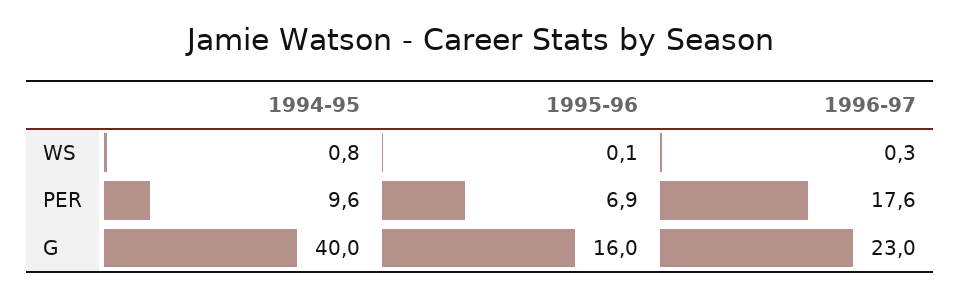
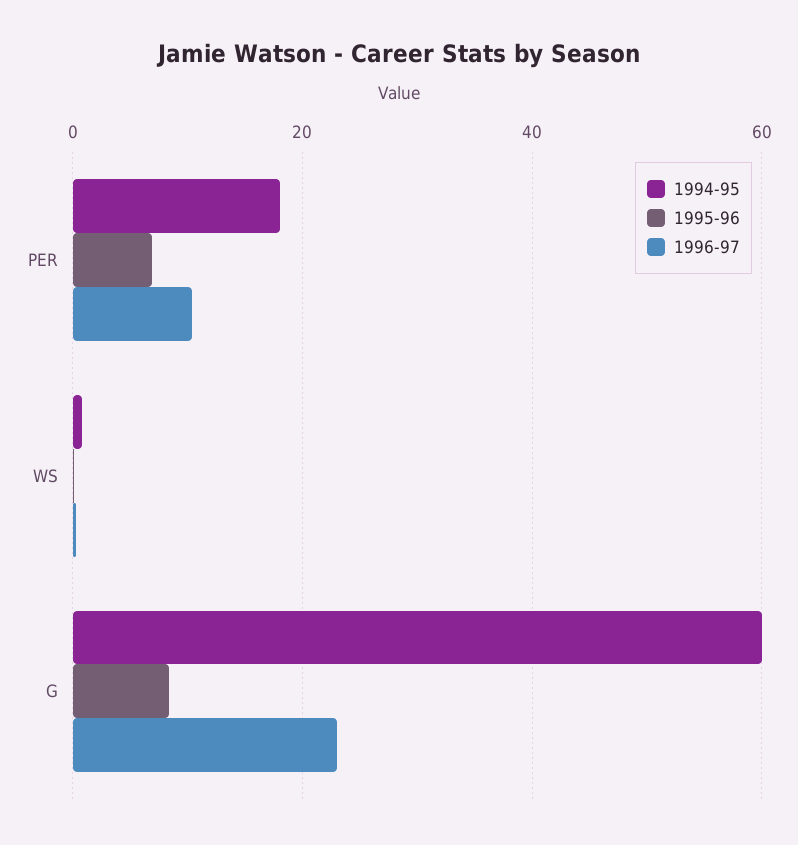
1994-95, PER: 9.6 -> 18
1996-97, PER: 17.6 -> 10
1994-95, G: 40 -> 60
1995-96, G: 16 -> 8

